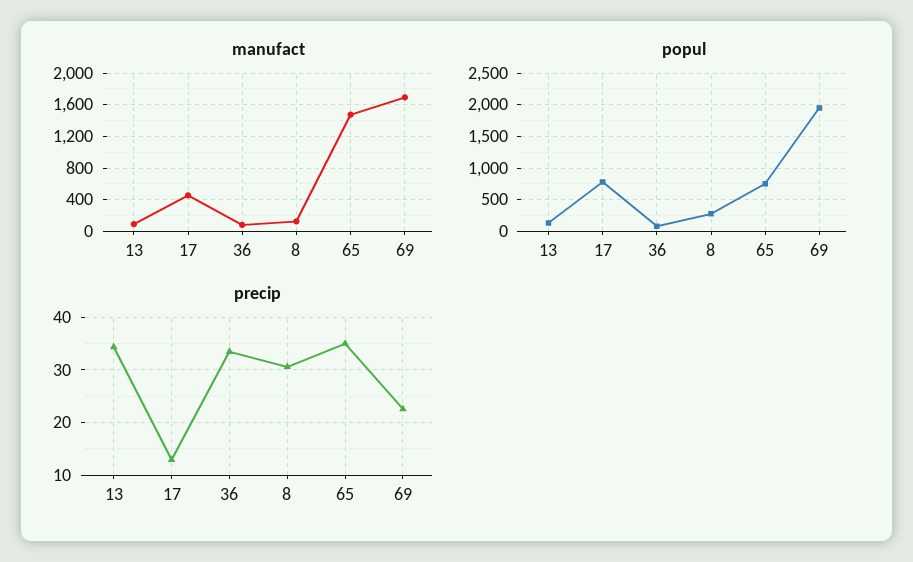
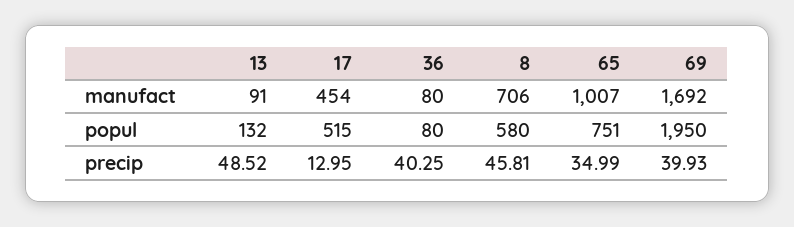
manufact, 8: 100 -> 706
manufact, 65: 1500 -> 1007
popul, 17: 800 -> 515
popul, 8: 300 -> 580
precip, 13: 34 -> 48.52
precip, 36: 34 -> 40.25
precip, 8: 30 -> 45.81
precip, 69: 22 -> 39.93

